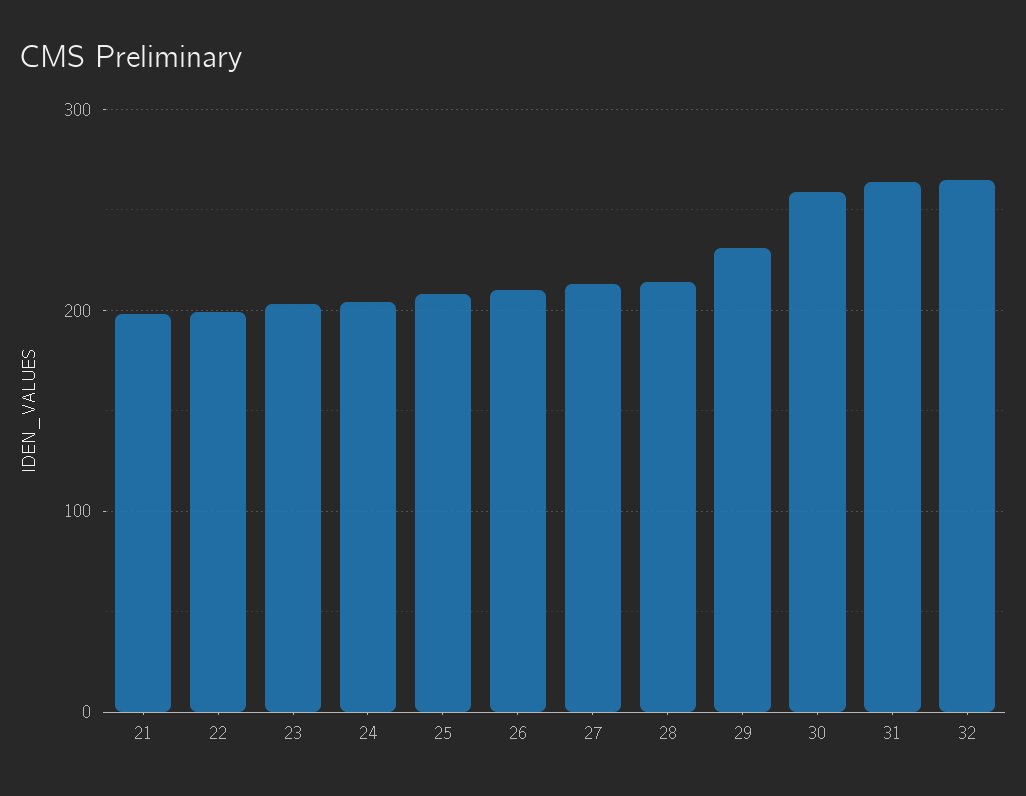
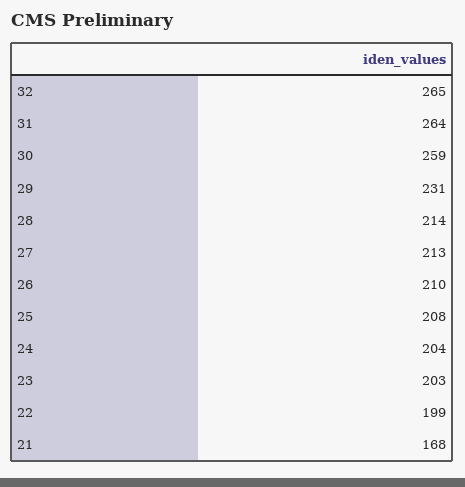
21: 200 -> 168

